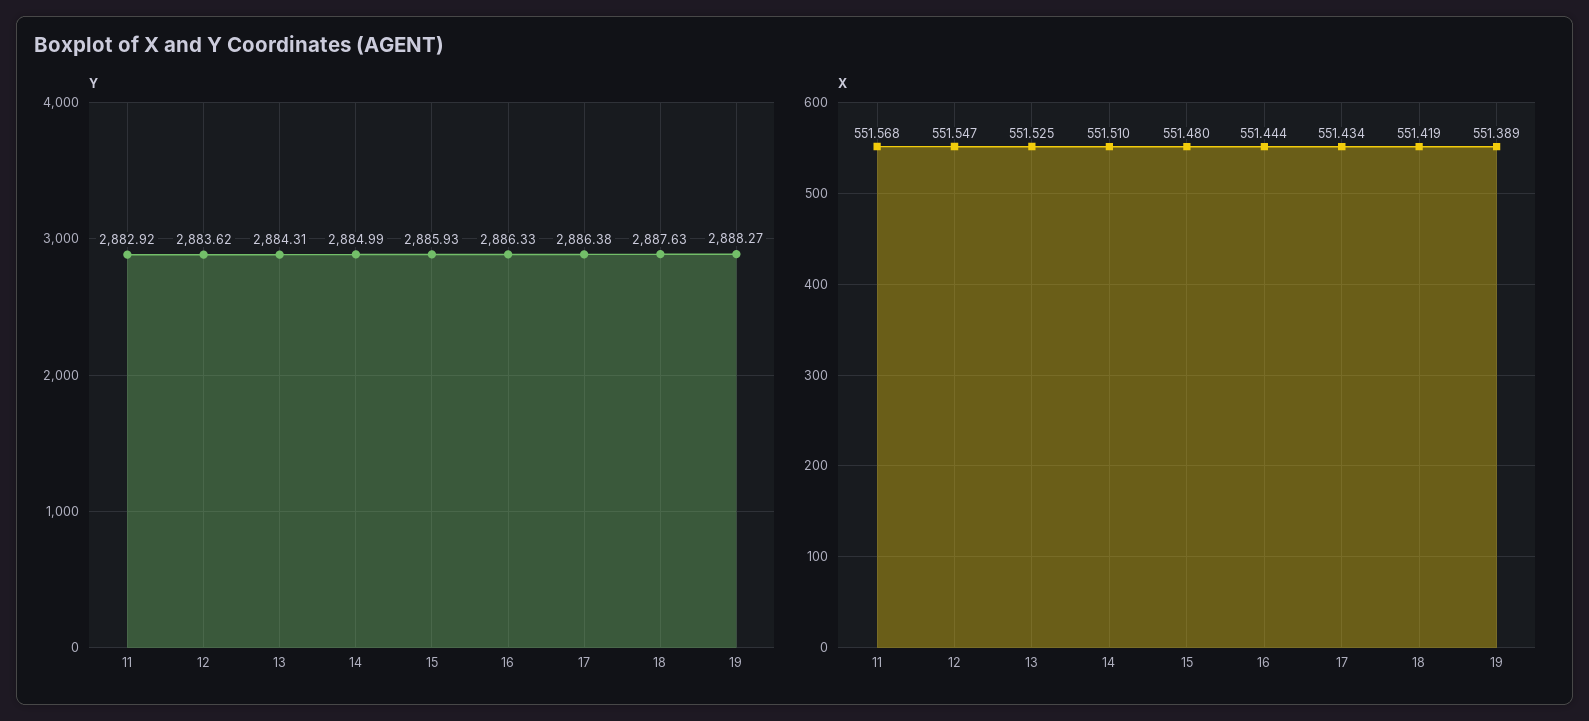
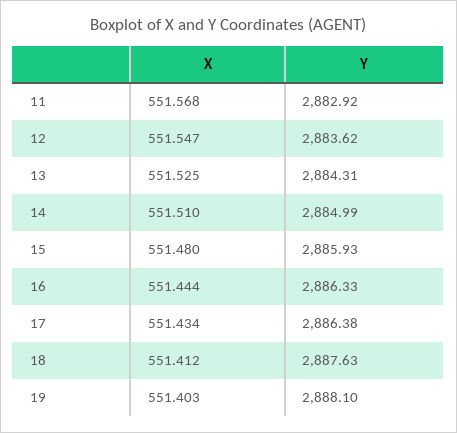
Y, 19: 2888.27 -> 2888.1
X, 18: 551.419 -> 551.412
X, 19: 551.389 -> 551.403

